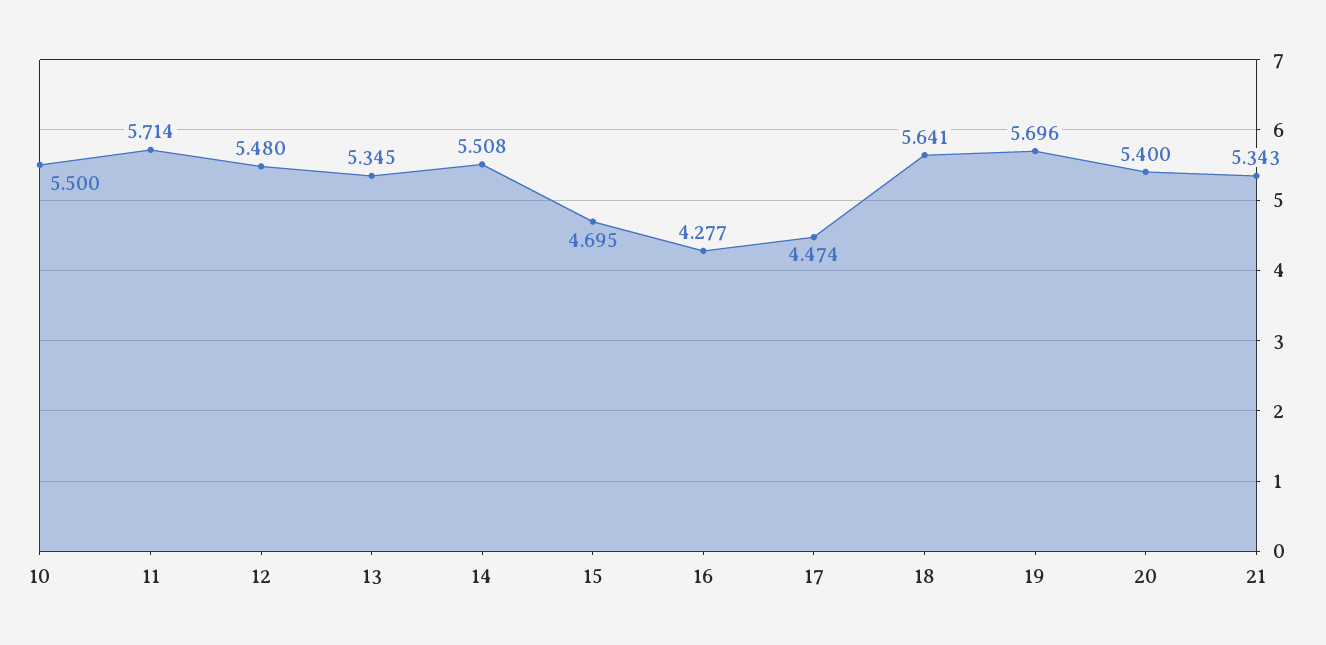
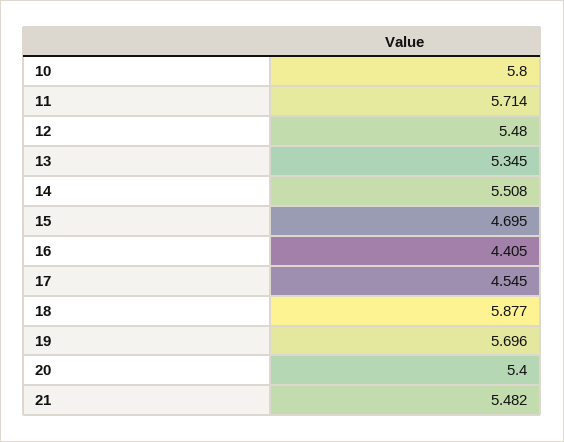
10: 5.5 -> 5.8
16: 4.277 -> 4.405
17: 4.474 -> 4.545
18: 5.641 -> 5.877
21: 5.343 -> 5.482

